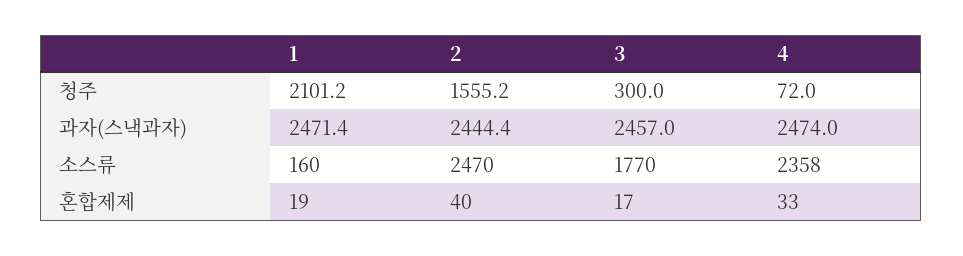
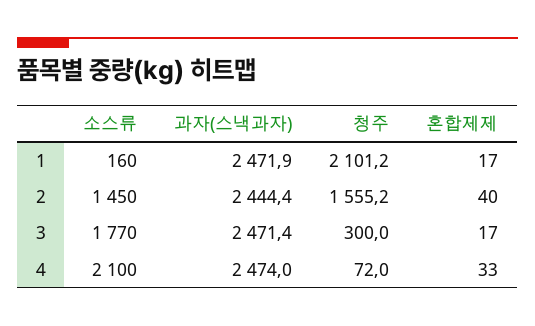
1, 과자(스낵과자): 2471.4 -> 2471.9
3, 과자(스낵과자): 2457 -> 2471.4
2, 소스류: 2470 -> 1450
4, 소스류: 2358 -> 2100
1, 혼합제제: 19 -> 17

